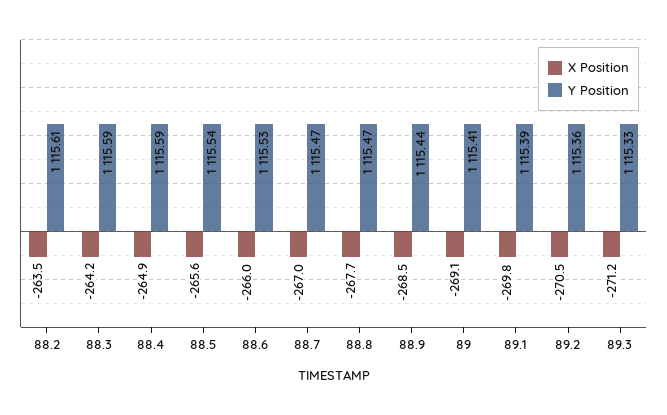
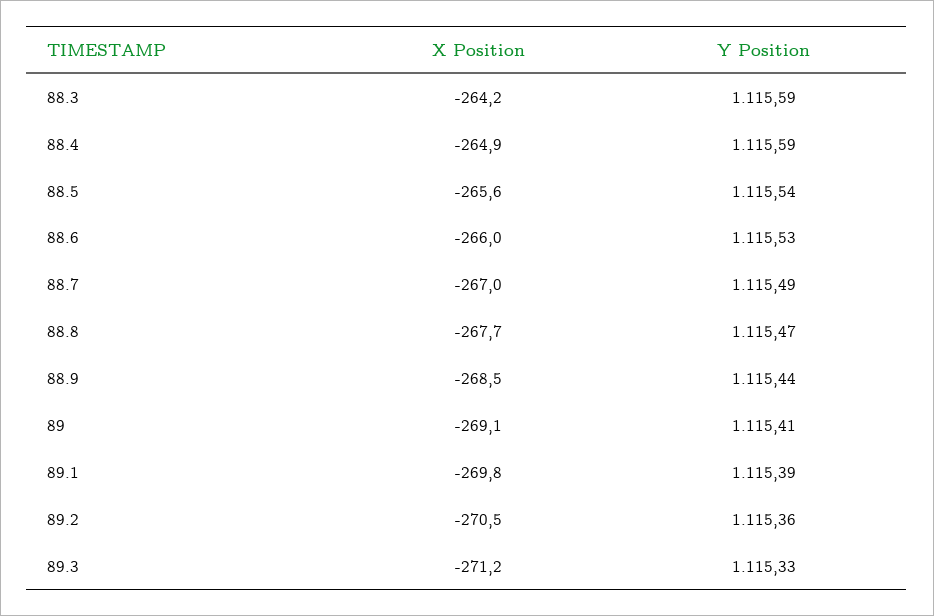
X Position, 88.2: -263.5 -> none
Y Position, 88.2: 1115.61 -> none
Y Position, 88.7: 1115.47 -> 1115.49

